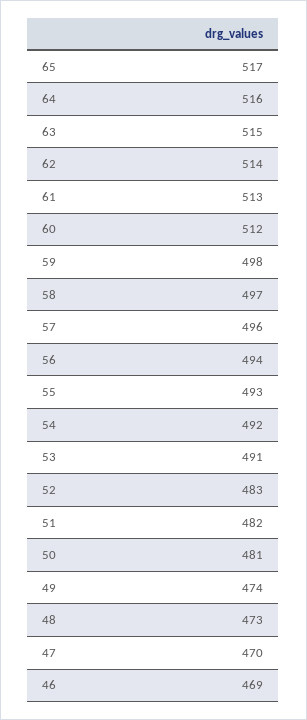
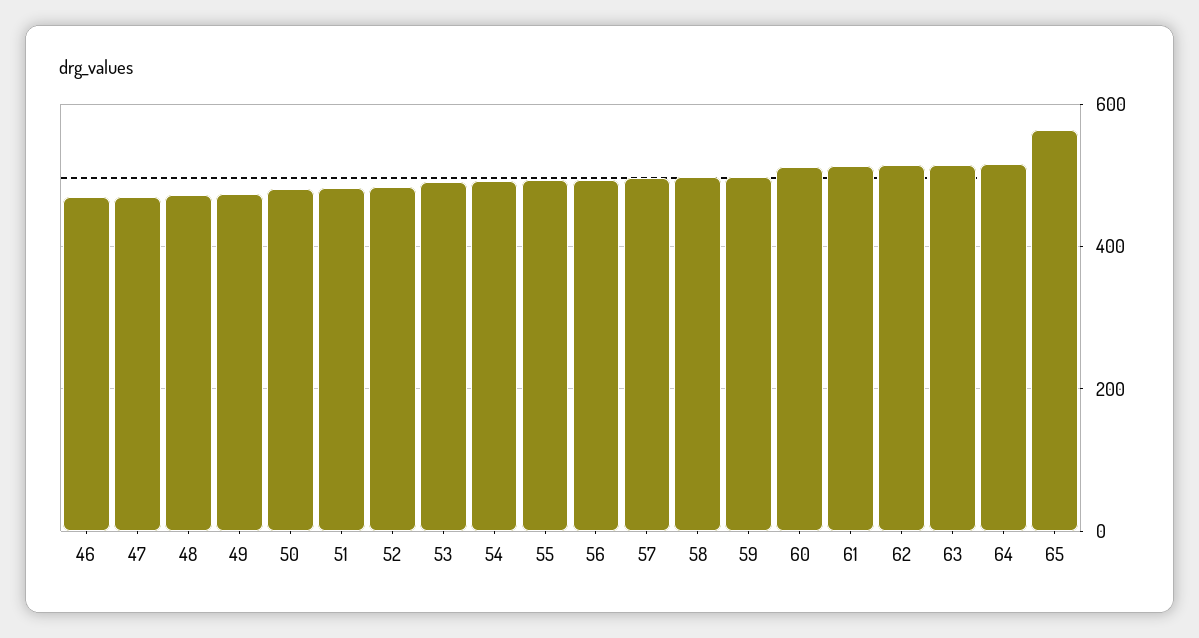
65: 517 -> 560

